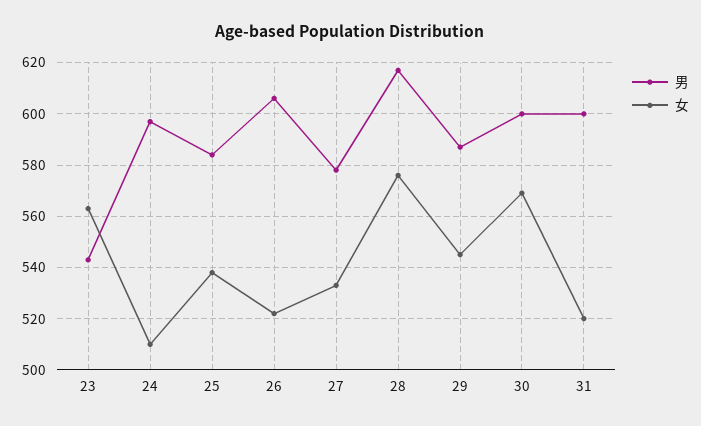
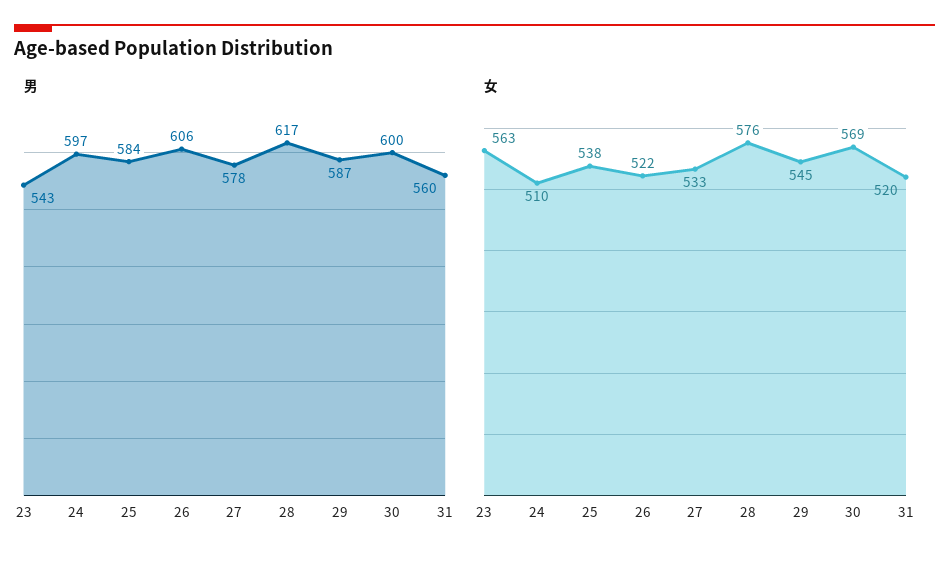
男, 31: 600 -> 560

